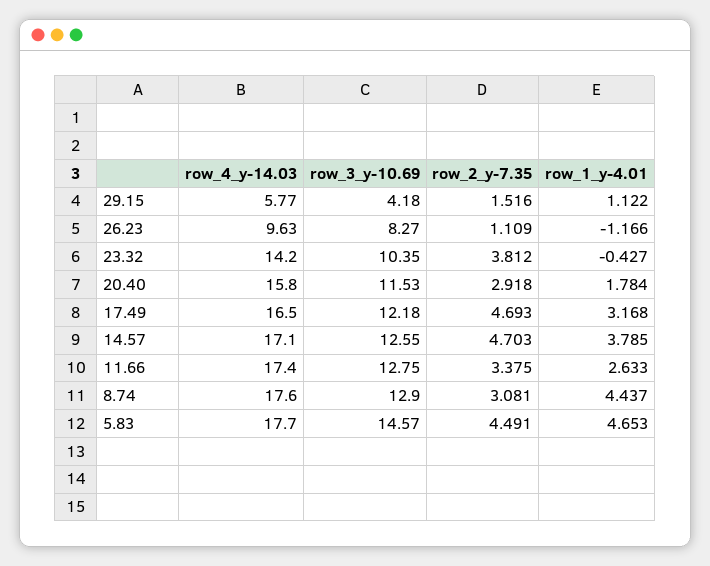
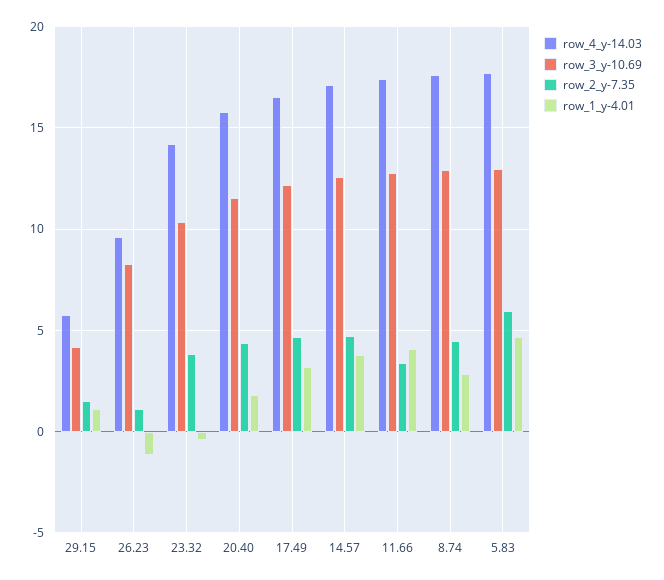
row_2_y-7.35, 20.40: 2.918 -> 4.5
row_1_y-4.01, 11.66: 2.633 -> 4
row_2_y-7.35, 8.74: 3.081 -> 4.5
row_1_y-4.01, 8.74: 4.437 -> 3
row_3_y-10.69, 5.83: 14.57 -> 13
row_2_y-7.35, 5.83: 4.491 -> 6

